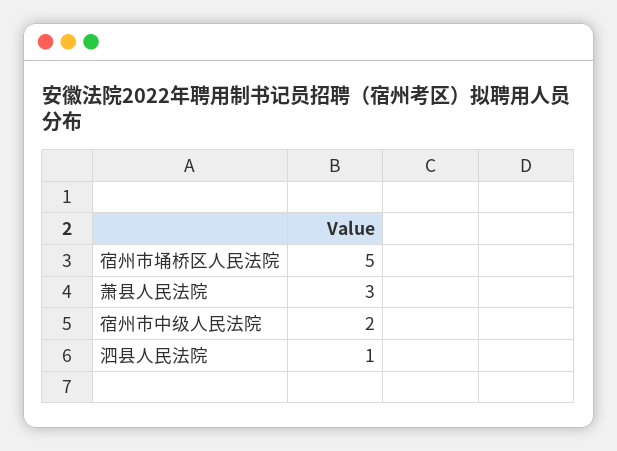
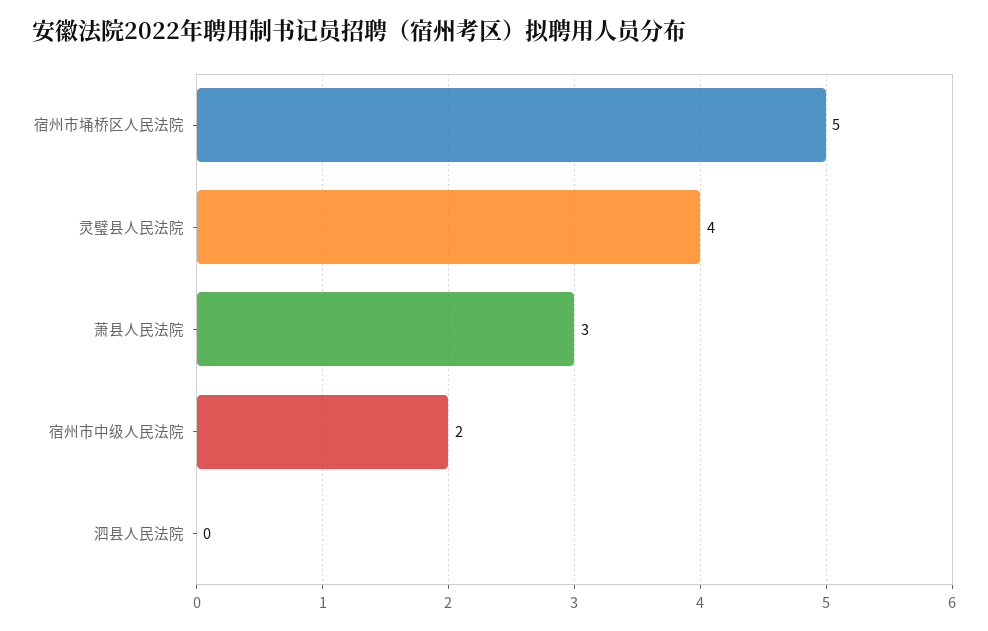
泗县人民法院: 1 -> 0
灵璧县人民法院: none -> 4

